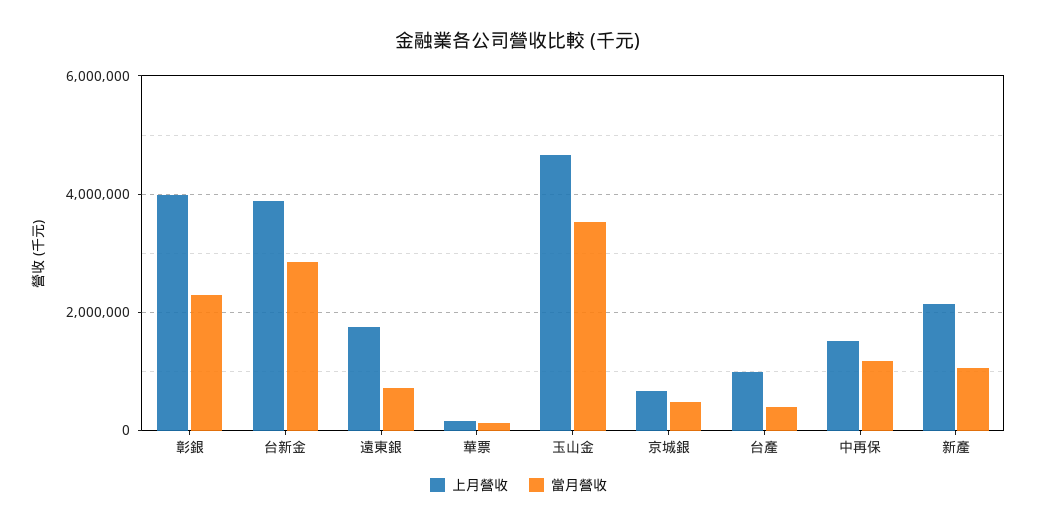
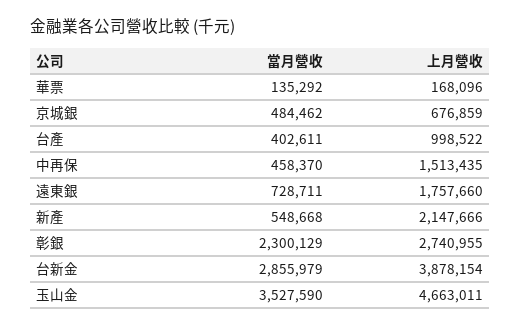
上月營收, 彰銀: 4000000 -> 2740955
當月營收, 中再保: 1200000 -> 458370
當月營收, 新產: 1000000 -> 548668

